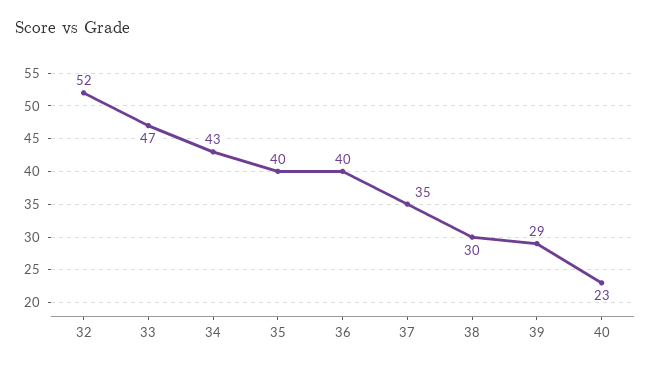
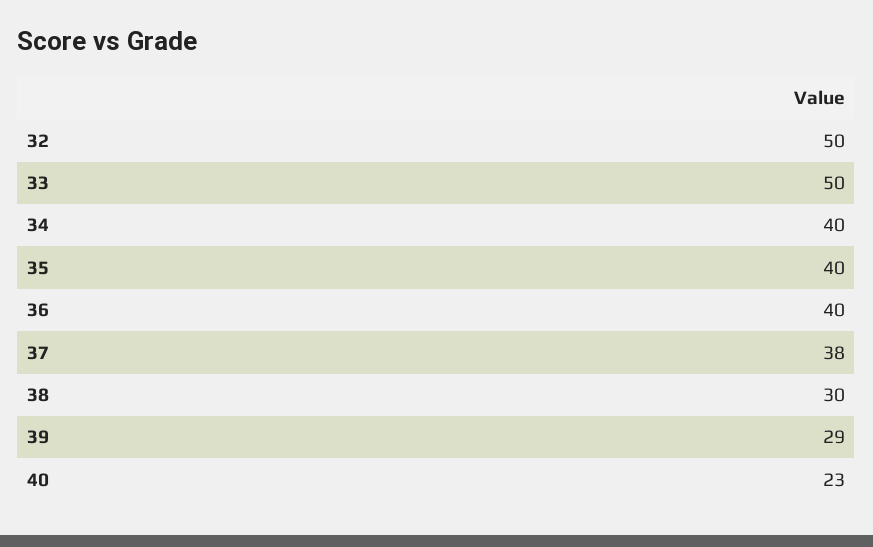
32: 52 -> 50
33: 47 -> 50
34: 43 -> 40
37: 35 -> 38

